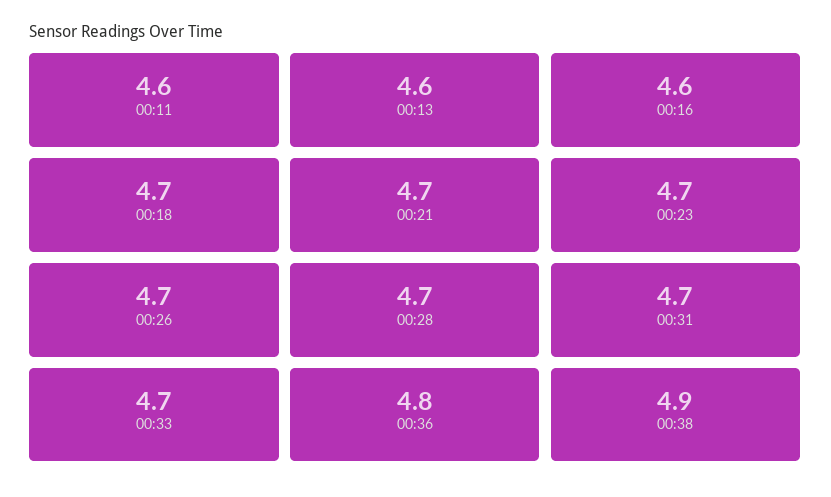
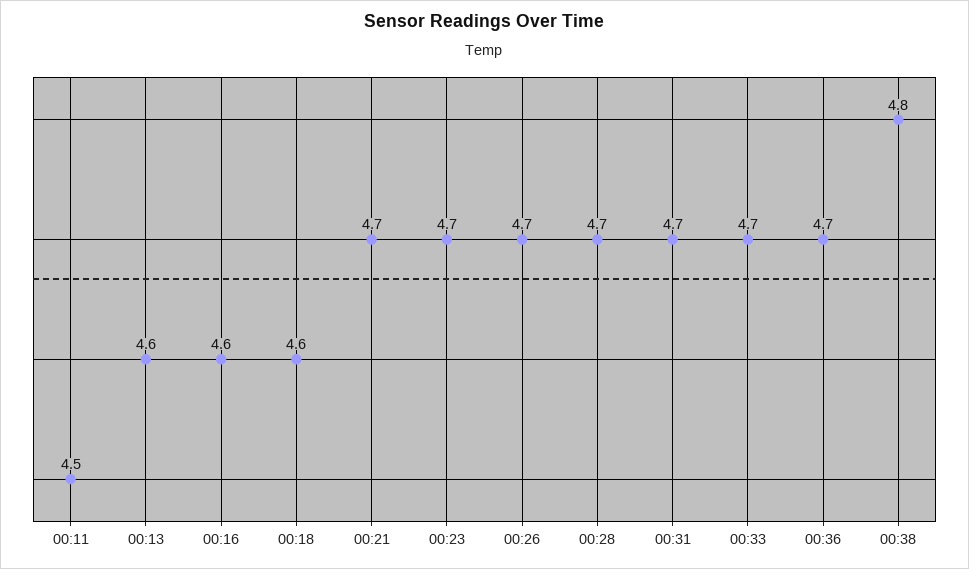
00:11: 4.6 -> 4.5
00:18: 4.7 -> 4.6
00:36: 4.8 -> 4.7
00:38: 4.9 -> 4.8

